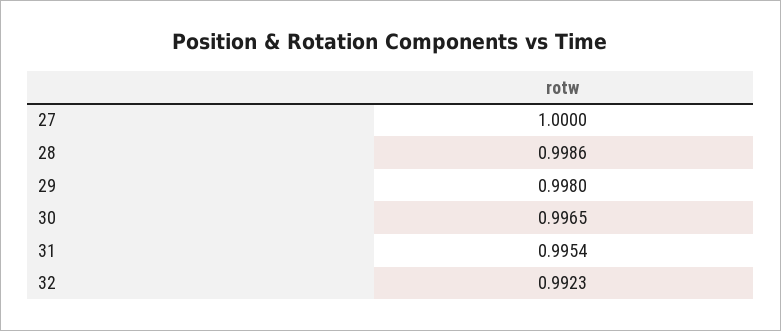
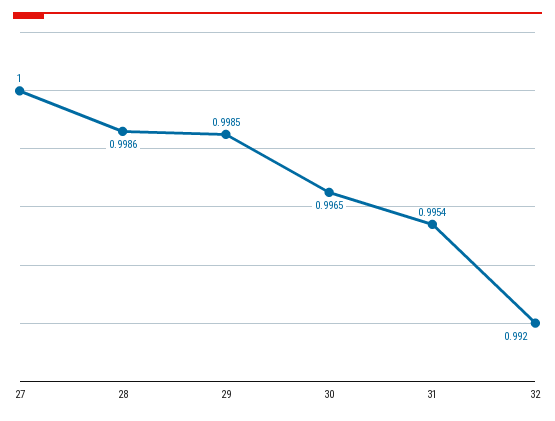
29: 0.998 -> 0.9985
32: 0.9923 -> 0.992

